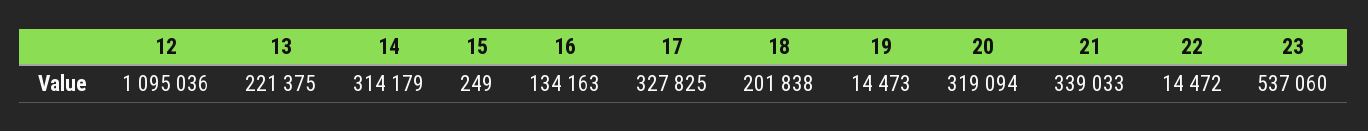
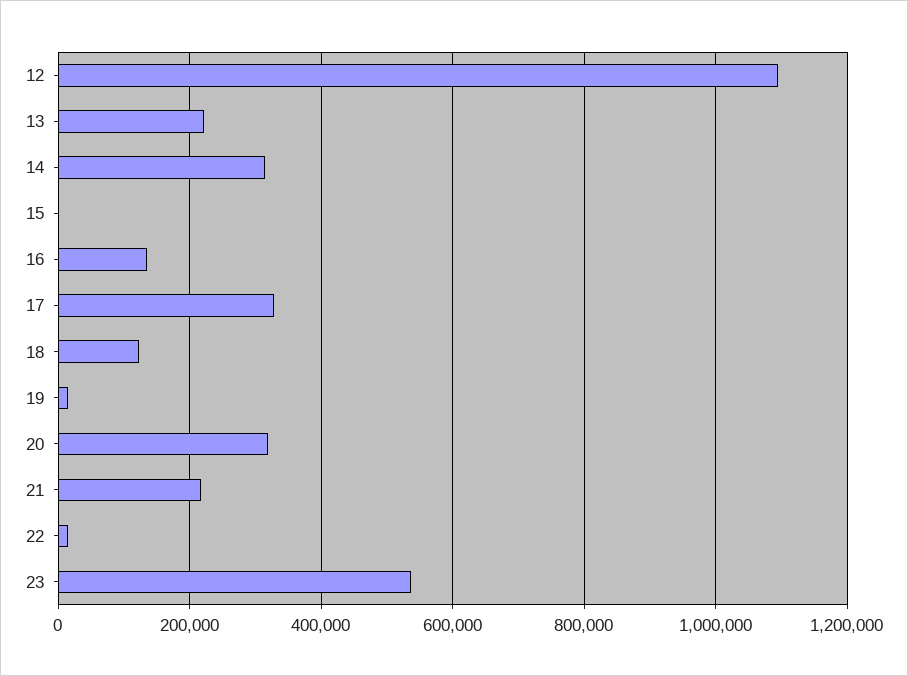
18: 201838 -> 120000
21: 339033 -> 220000

